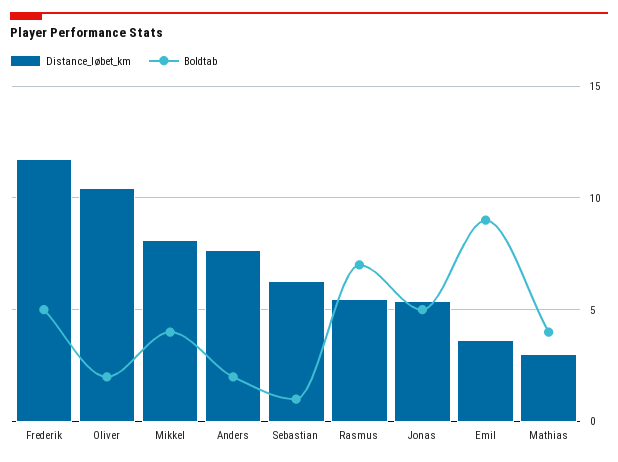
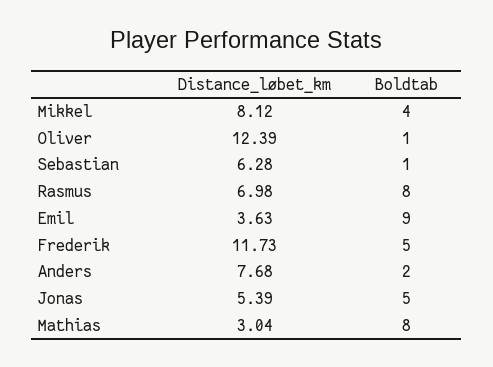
Distance_løbet_km, Oliver: 10.5 -> 12.39
Boldtab, Oliver: 2 -> 1
Distance_løbet_km, Rasmus: 5.5 -> 6.98
Boldtab, Rasmus: 7 -> 8
Boldtab, Mathias: 4 -> 8

